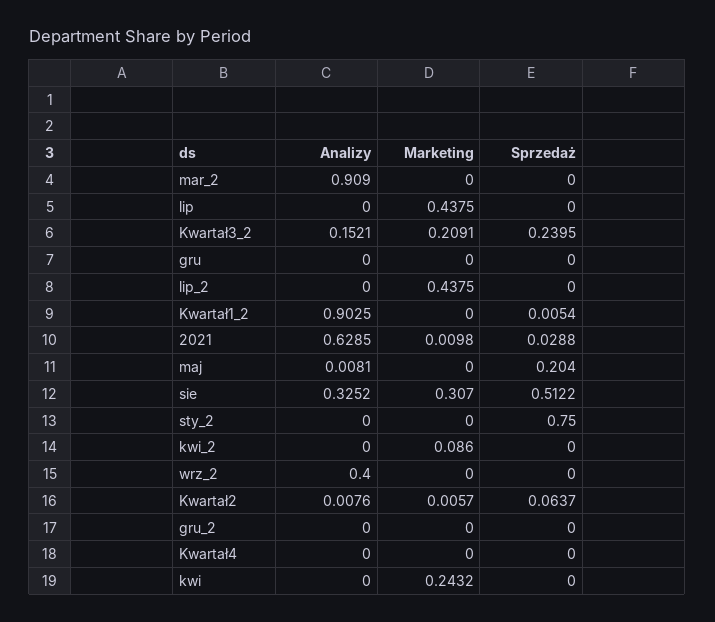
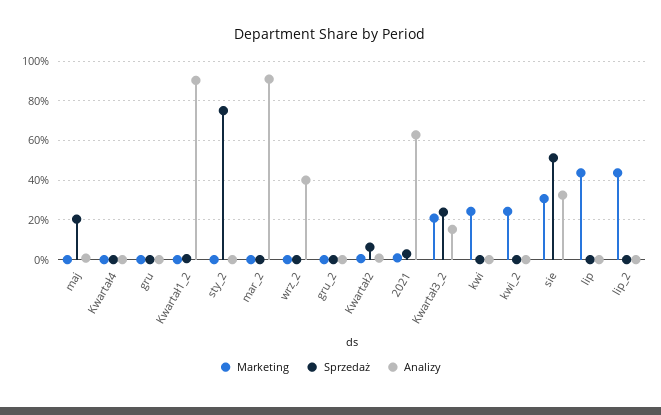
Marketing, kwi_2: 0.086 -> 0.25

